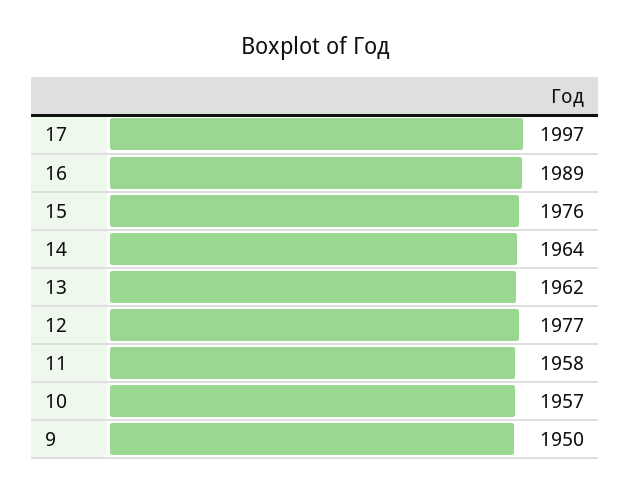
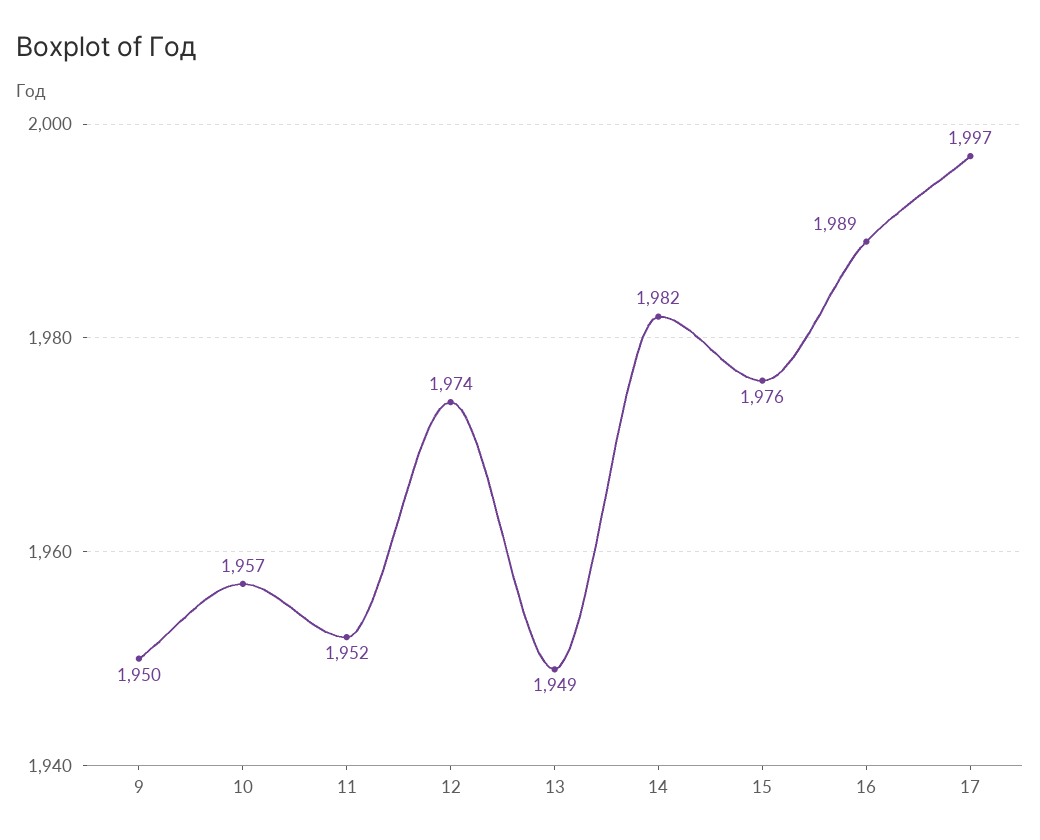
14: 1964 -> 1982
13: 1962 -> 1949
12: 1977 -> 1974
11: 1958 -> 1952

